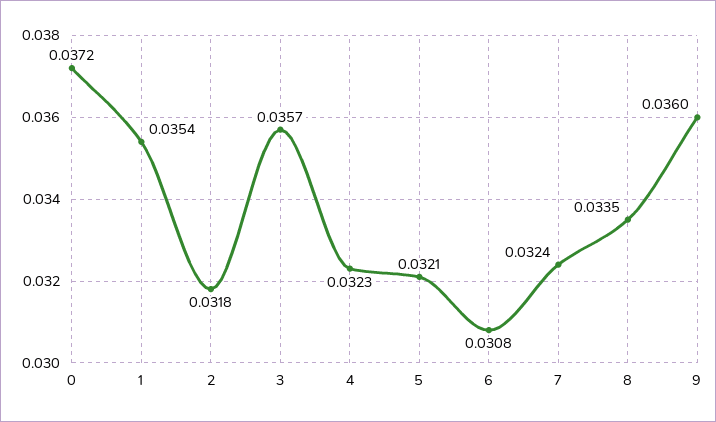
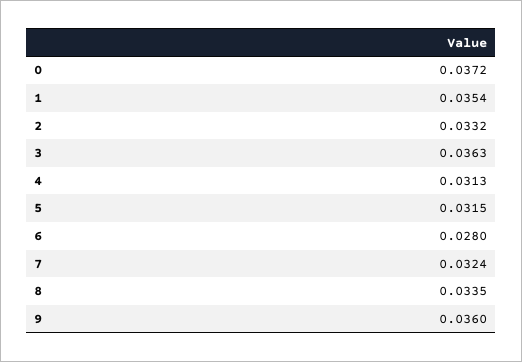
2: 0.0318 -> 0.0332
3: 0.0357 -> 0.0363
4: 0.0323 -> 0.0313
5: 0.0321 -> 0.0315
6: 0.0308 -> 0.028

